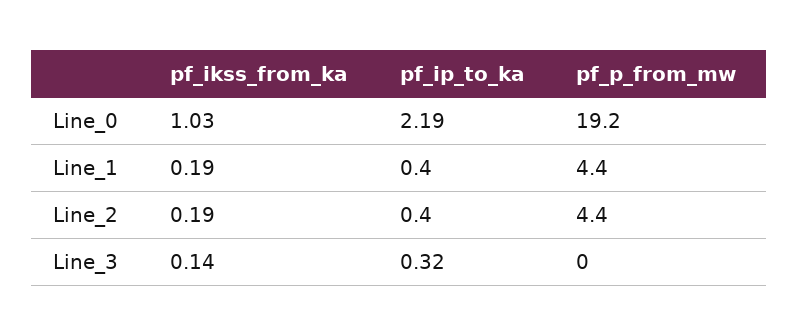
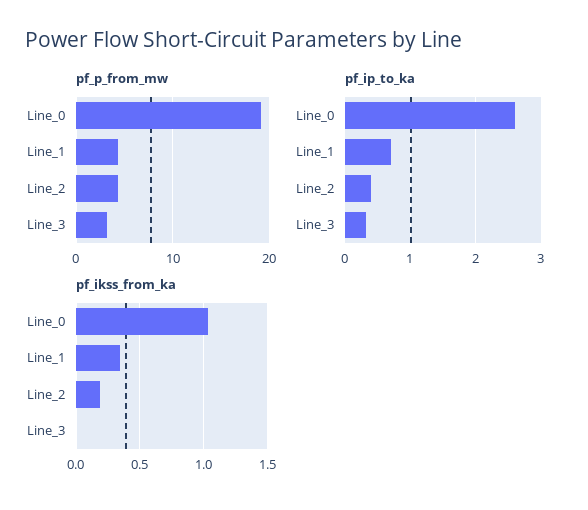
pf_ip_to_ka, Line_0: 2.19 -> 2.6
pf_ikss_from_ka, Line_1: 0.19 -> 0.35
pf_ip_to_ka, Line_1: 0.4 -> 0.7
pf_ikss_from_ka, Line_3: 0.14 -> 0
pf_p_from_mw, Line_3: 0 -> 3

